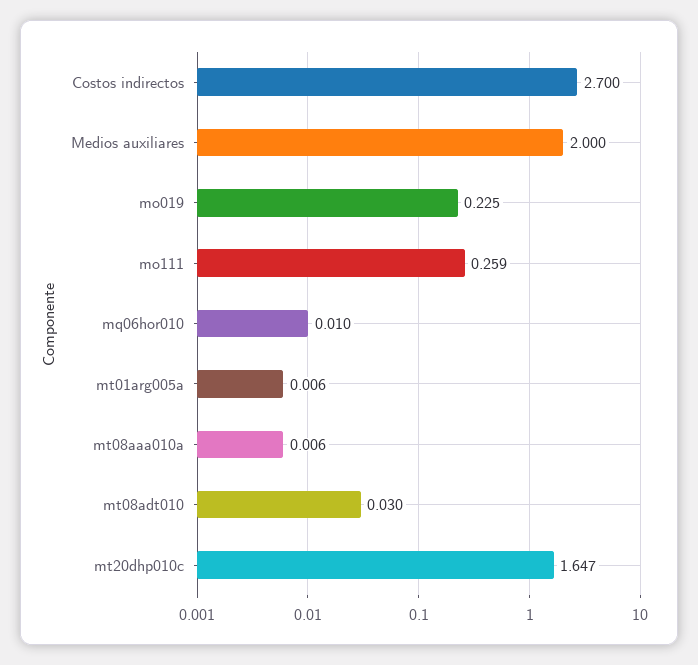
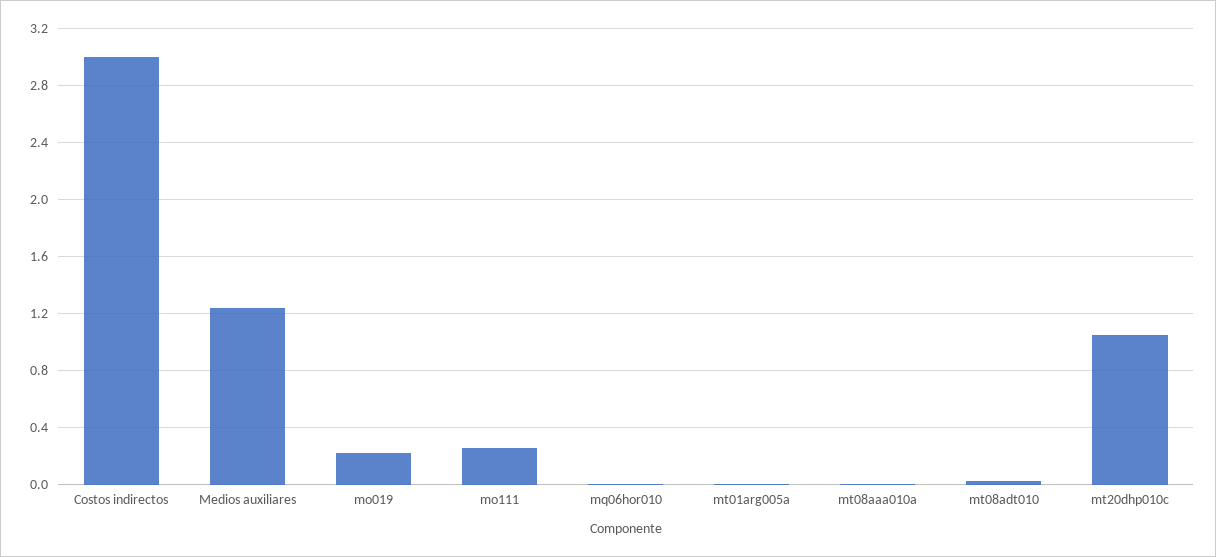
Costos indirectos: 2.7 -> 3
Medios auxiliares: 2 -> 1.25
mt20dhp010c: 1.647 -> 1.05

